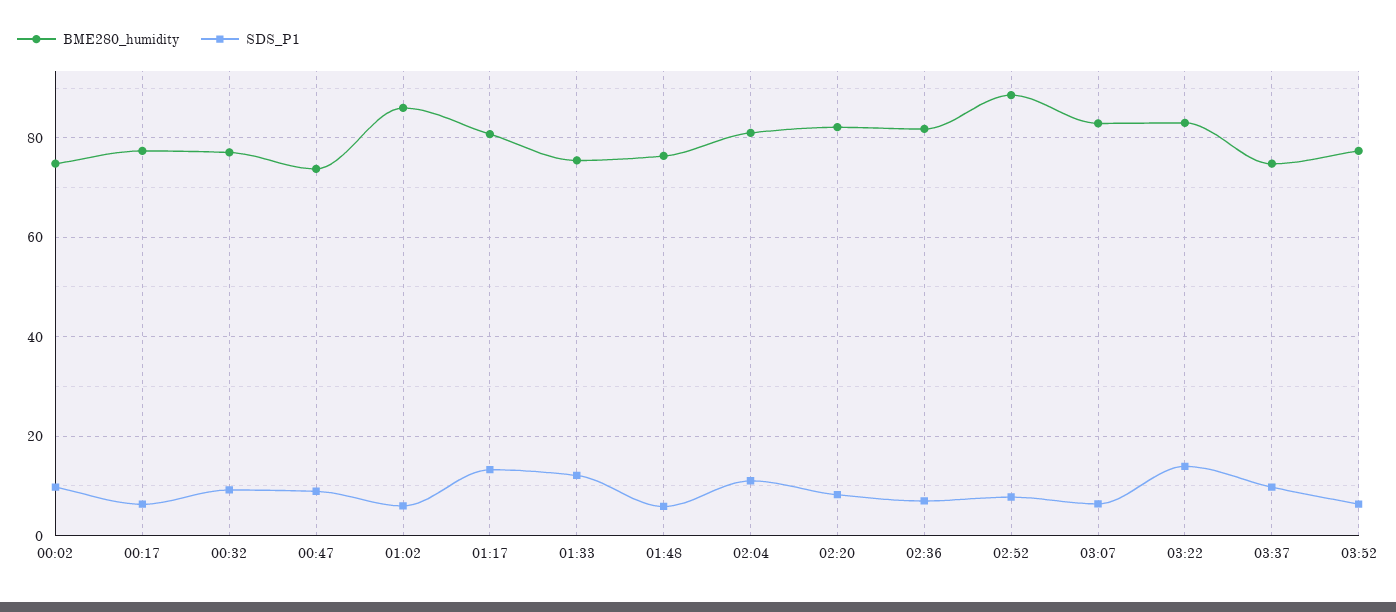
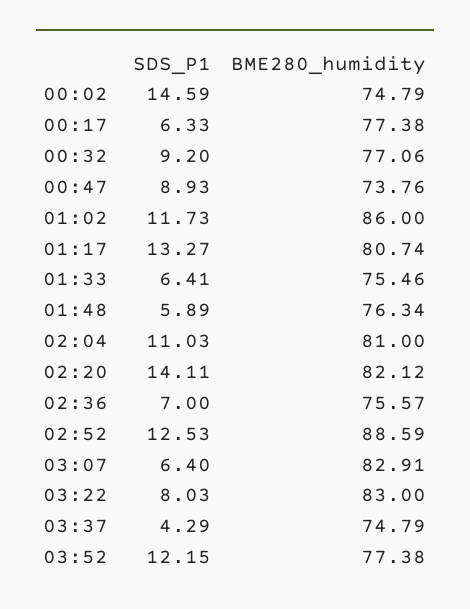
SDS_P1, 00:02: 10 -> 14.59
SDS_P1, 01:02: 6 -> 11.73
SDS_P1, 01:33: 12 -> 6.41
SDS_P1, 02:20: 8 -> 14.11
BME280_humidity, 02:36: 82 -> 75.57
SDS_P1, 02:52: 8 -> 12.53
SDS_P1, 03:22: 14 -> 8.03
SDS_P1, 03:37: 10 -> 4.29
SDS_P1, 03:52: 6 -> 12.15

